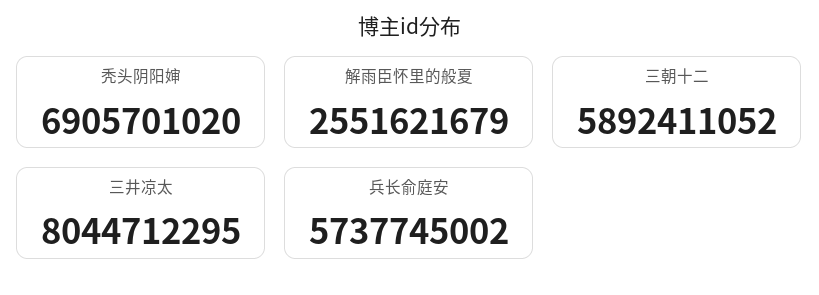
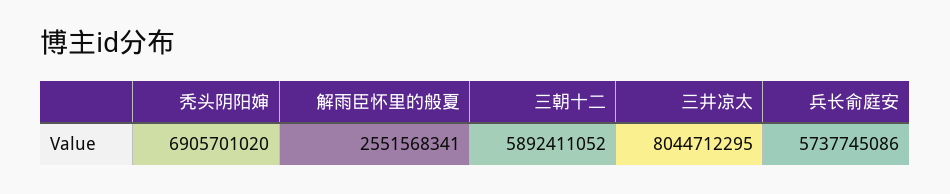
解雨臣怀里的般夏: 2551621679 -> 2551568341
兵长俞庭安: 5737745002 -> 5737745086

